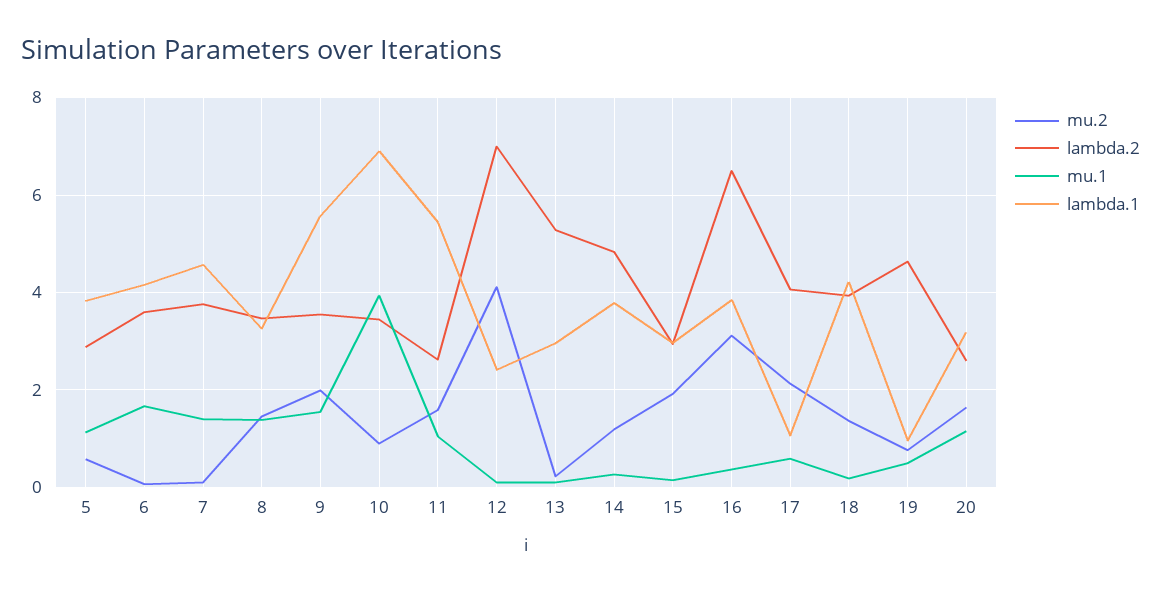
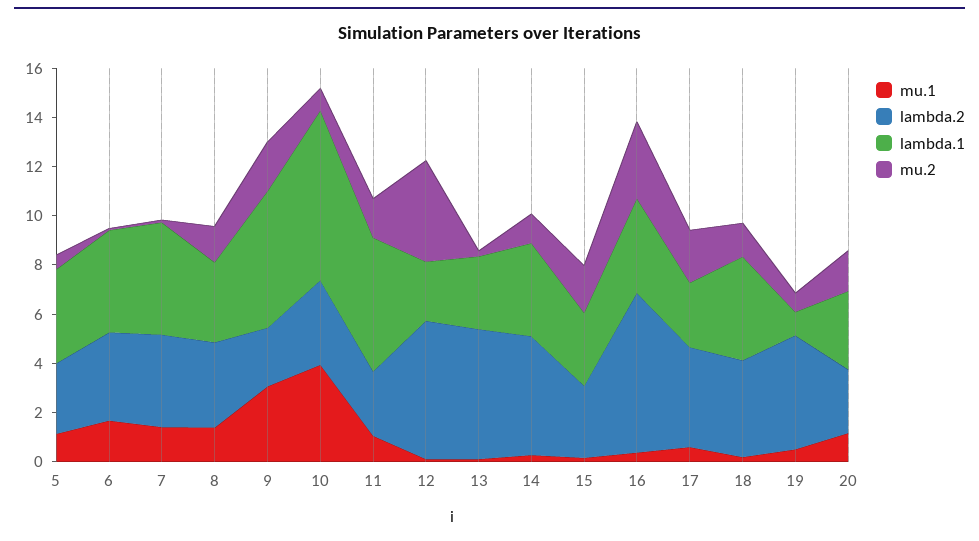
lambda.2, 9: 3.6 -> 2.5
mu.1, 9: 1.6 -> 3
lambda.2, 12: 7 -> 5.5
lambda.1, 17: 1 -> 2.5

